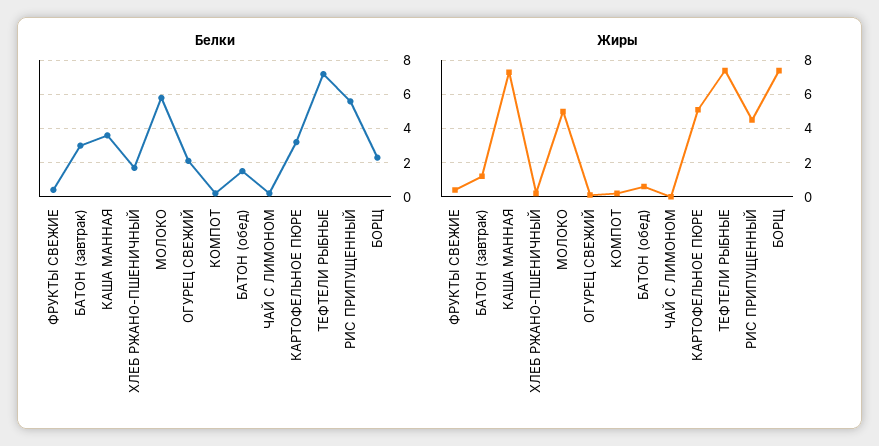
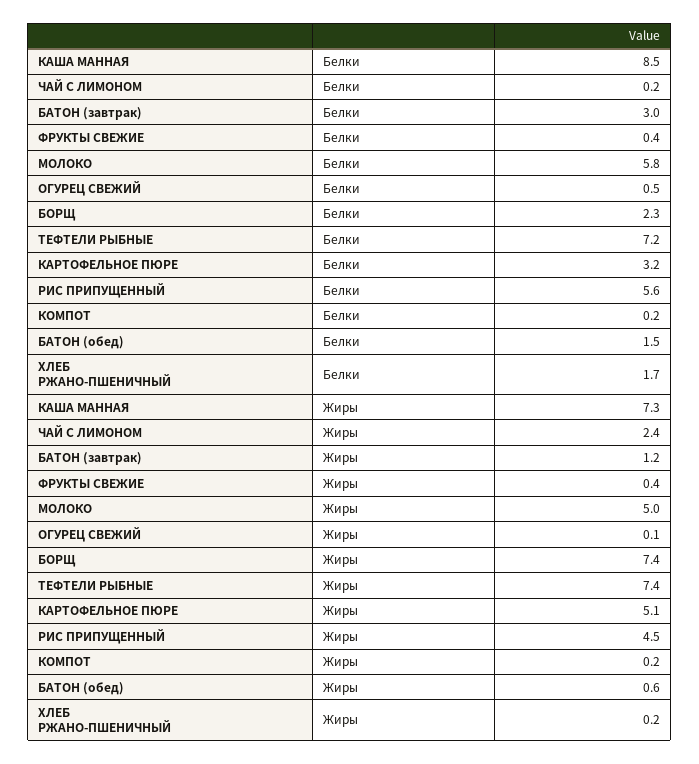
Белки, КАША МАННАЯ: 3.5 -> 8.5
Белки, ОГУРЕЦ СВЕЖИЙ: 2 -> 0.5
Жиры, ЧАЙ С ЛИМОНОМ: 0 -> 2.4

